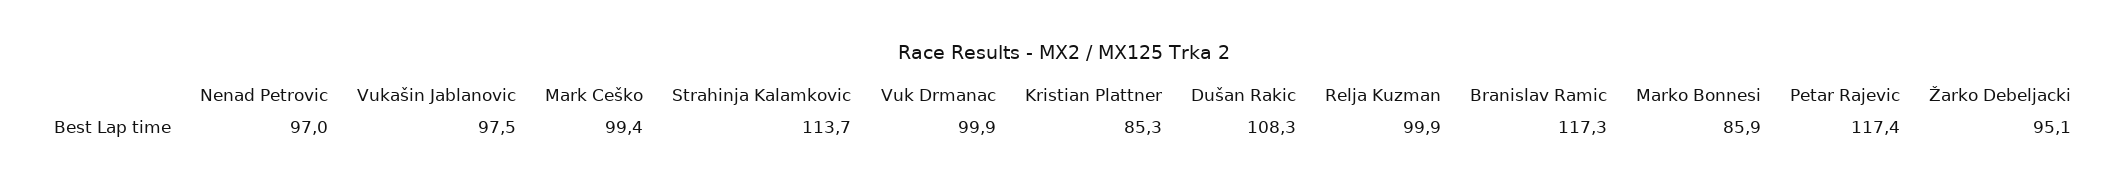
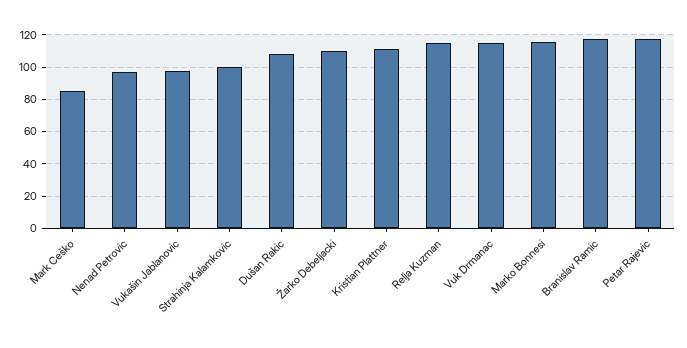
Mark Ceško: 99.4 -> 85
Strahinja Kalamkovic: 113.7 -> 100
Vuk Drmanac: 99.9 -> 115
Kristian Plattner: 85.3 -> 110
Relja Kuzman: 99.9 -> 115
Marko Bonnesi: 85.9 -> 115
Žarko Debeljacki: 95.1 -> 110

